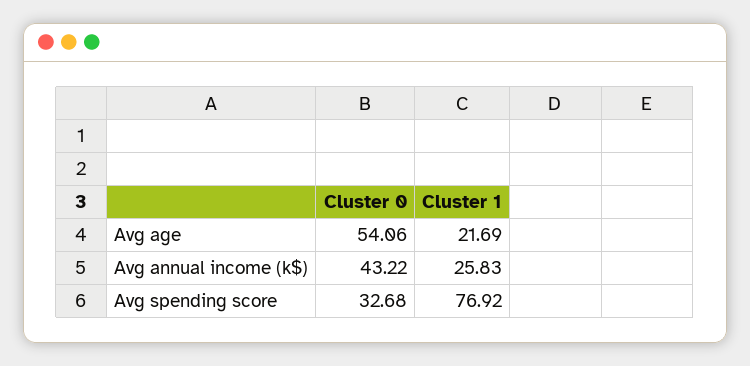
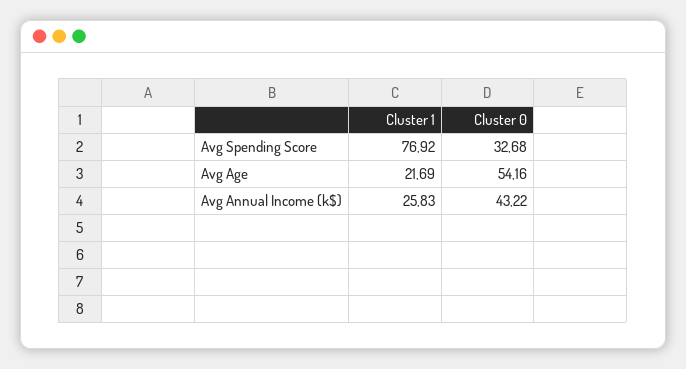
Cluster 0, Avg age: 54.06 -> 54.16

